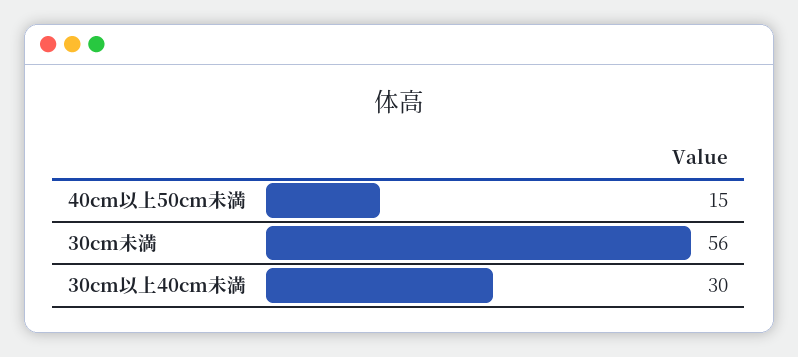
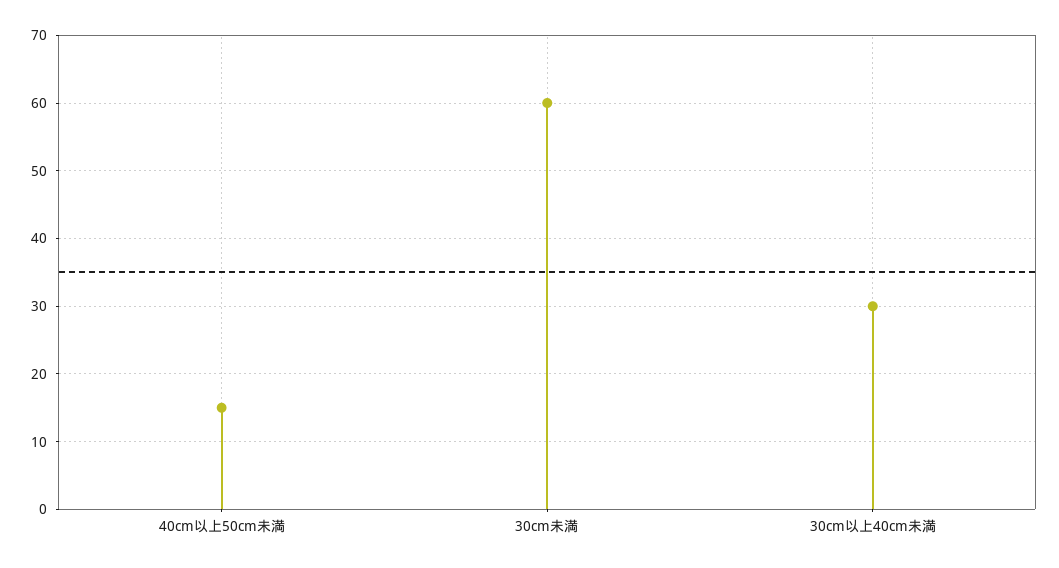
30cm未満: 56 -> 60

